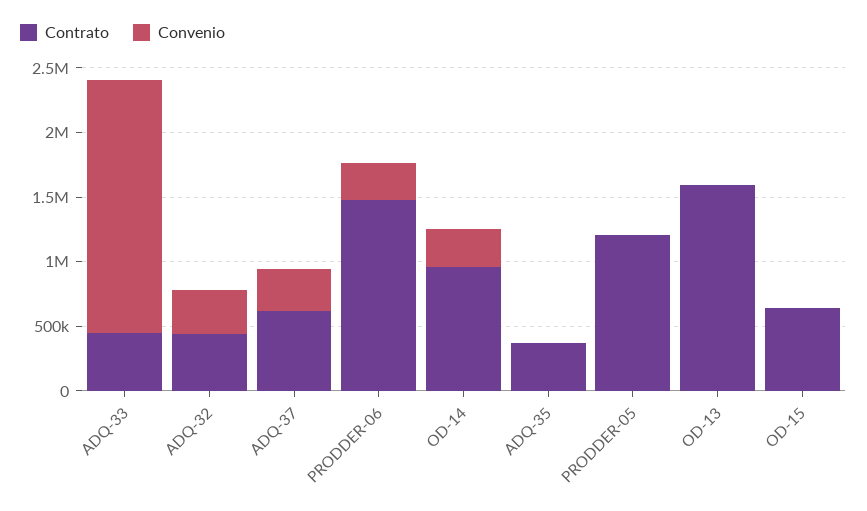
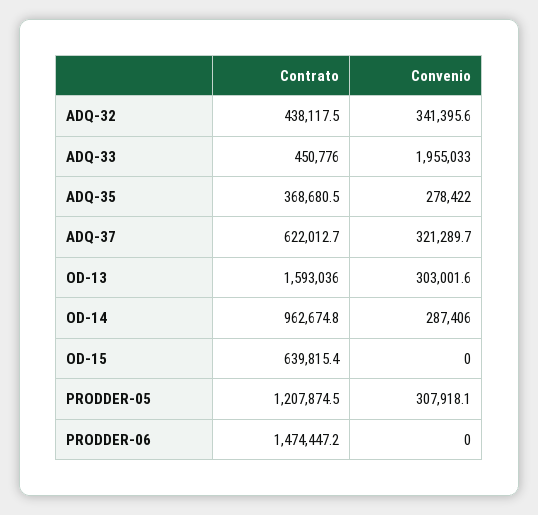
Convenio, PRODDER-06: 300000 -> 0
Convenio, ADQ-35: 0 -> 278422
Convenio, PRODDER-05: 0 -> 307918.1
Convenio, OD-13: 0 -> 303001.6

